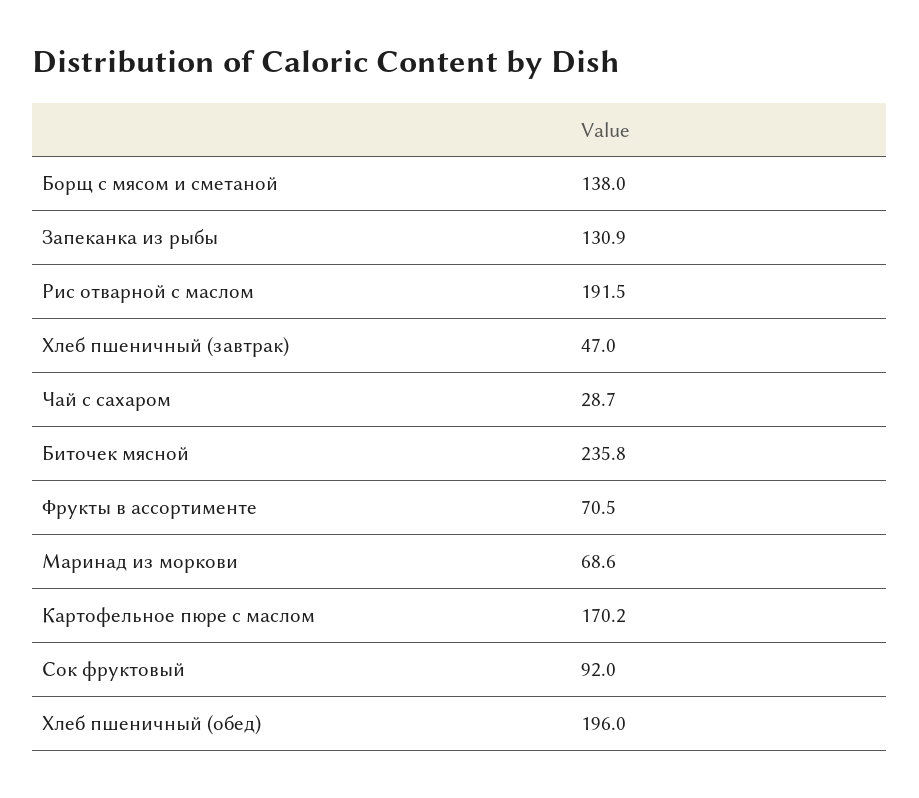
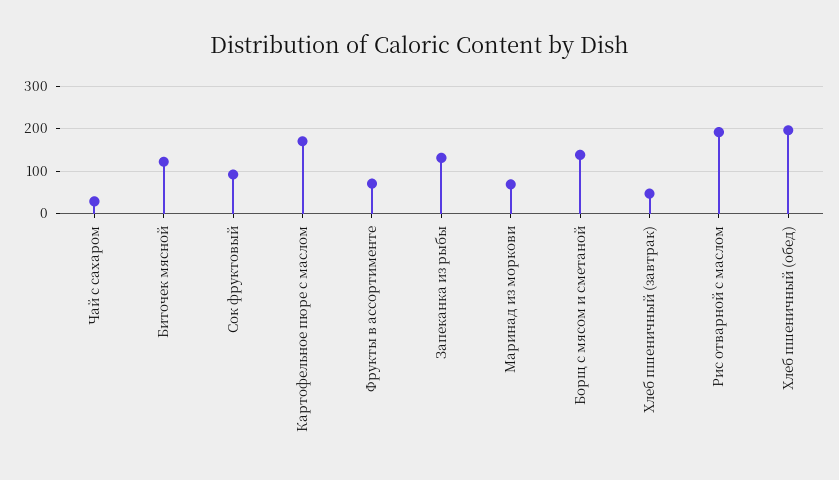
Биточек мясной: 235.8 -> 120

